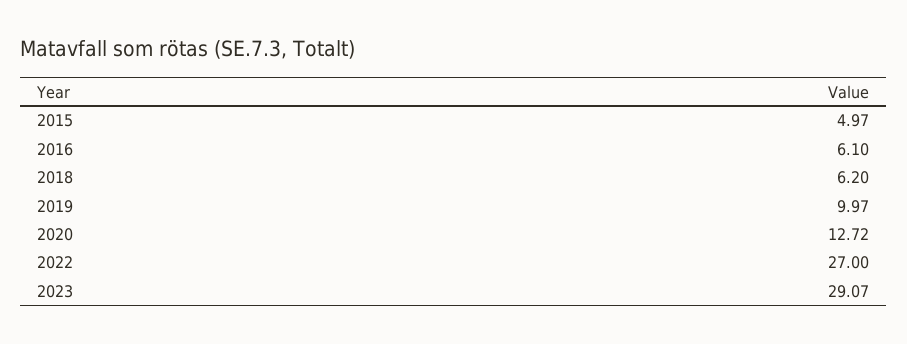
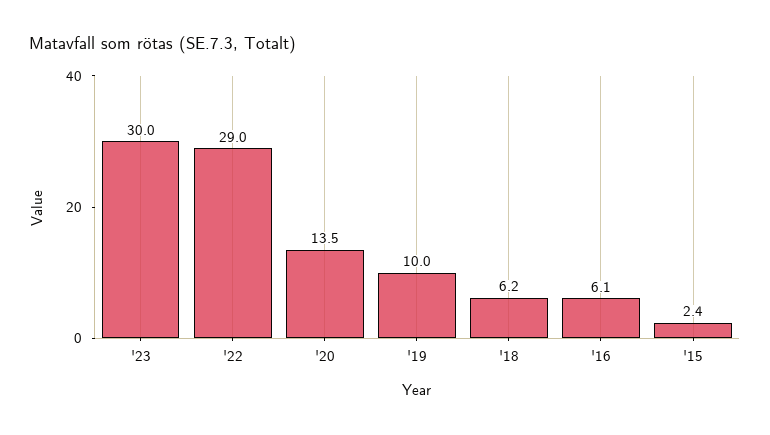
2015: 4.97 -> 2.4
2020: 12.72 -> 13.5
2022: 27 -> 29
2023: 29.07 -> 30

